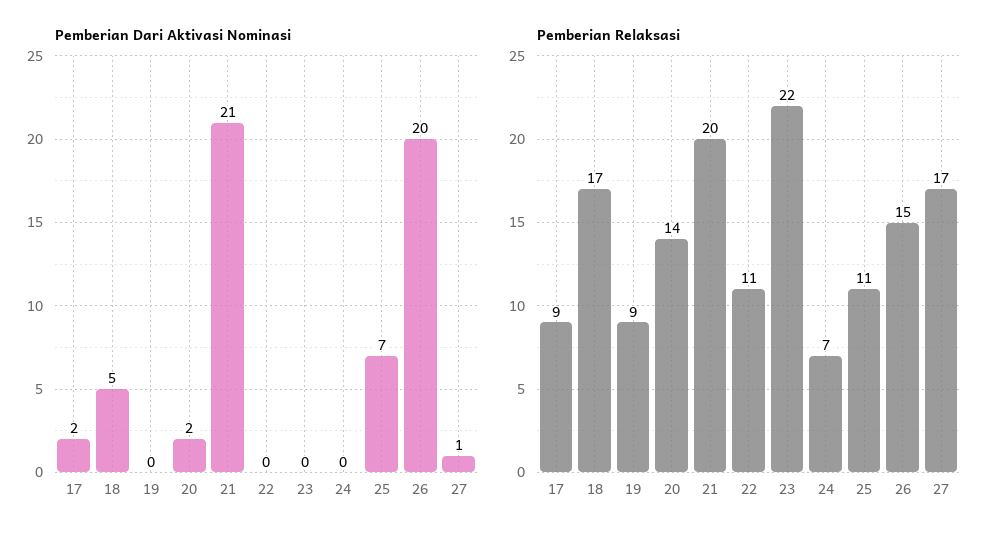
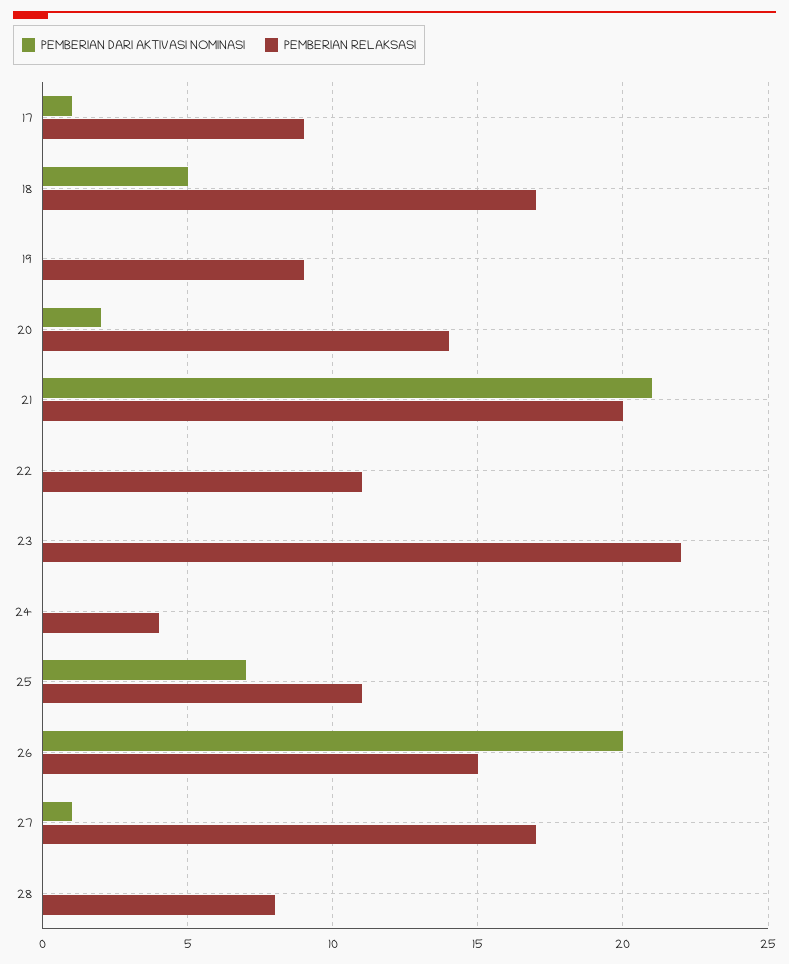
Pemberian Dari Aktivasi Nominasi, 17: 2 -> 1
Pemberian Relaksasi, 24: 7 -> 4
Pemberian Dari Aktivasi Nominasi, 28: none -> 0
Pemberian Relaksasi, 28: none -> 8

